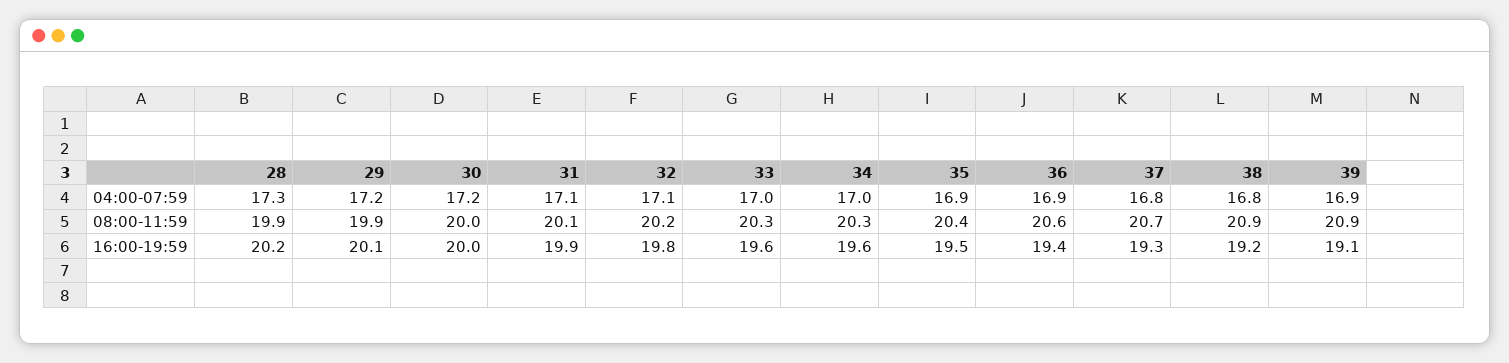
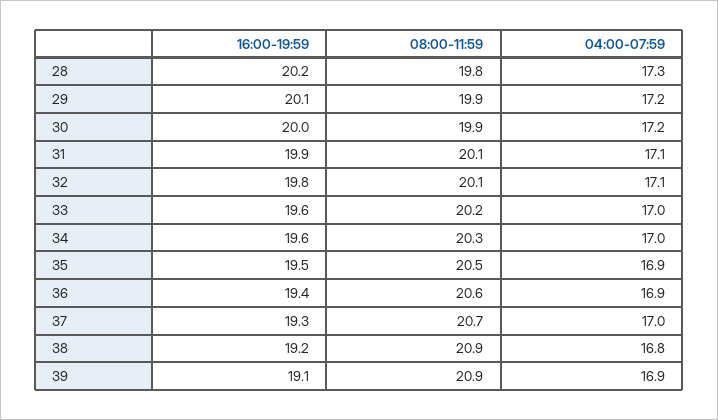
37, 04:00-07:59: 16.8 -> 17
28, 08:00-11:59: 19.9 -> 19.8
30, 08:00-11:59: 20 -> 19.9
32, 08:00-11:59: 20.2 -> 20.1
33, 08:00-11:59: 20.3 -> 20.2
35, 08:00-11:59: 20.4 -> 20.5

